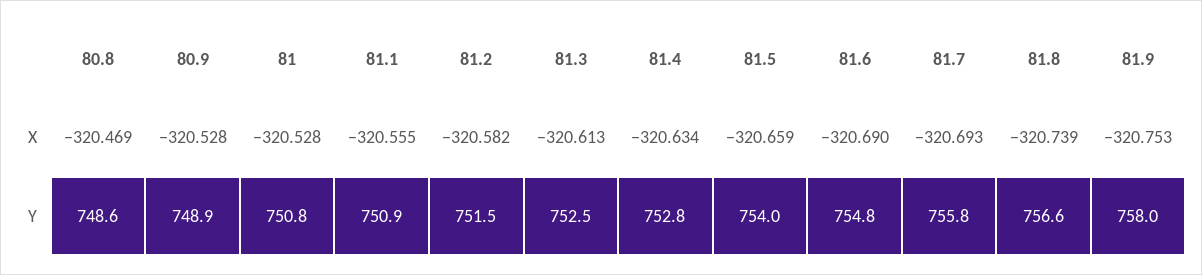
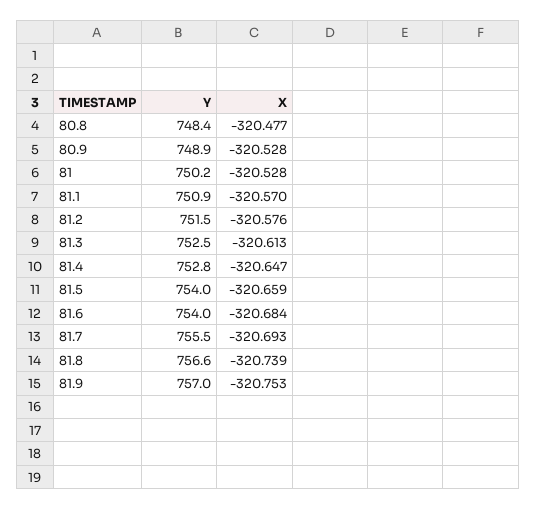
80.8, X: -320.469 -> -320.477
81.1, X: -320.555 -> -320.57
81.2, X: -320.582 -> -320.576
81.4, X: -320.634 -> -320.647
81.6, X: -320.69 -> -320.684
80.8, Y: 748.6 -> 748.4
81, Y: 750.8 -> 750.2
81.6, Y: 754.8 -> 754
81.7, Y: 755.8 -> 755.5
81.9, Y: 758 -> 757

